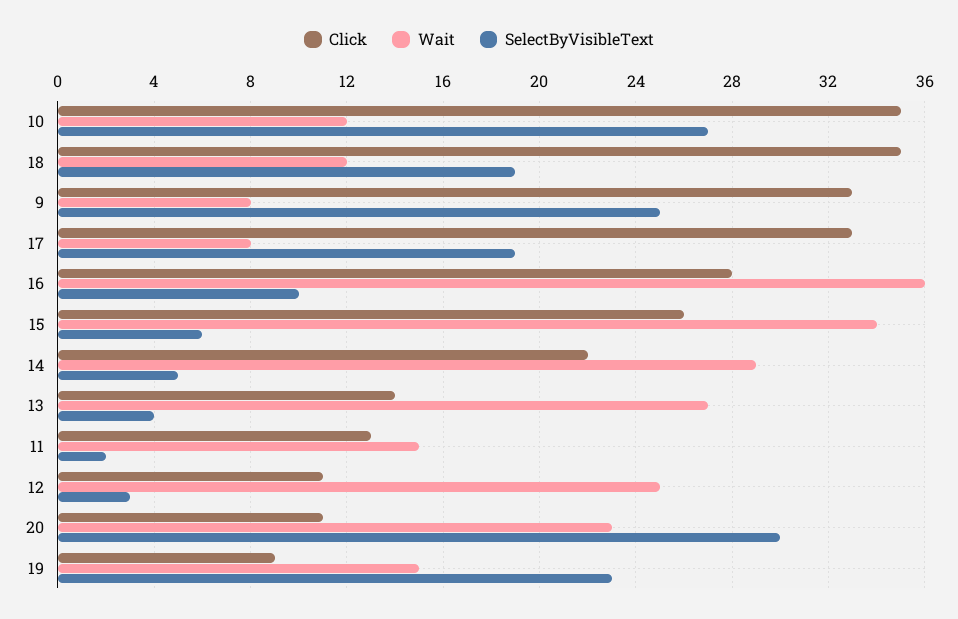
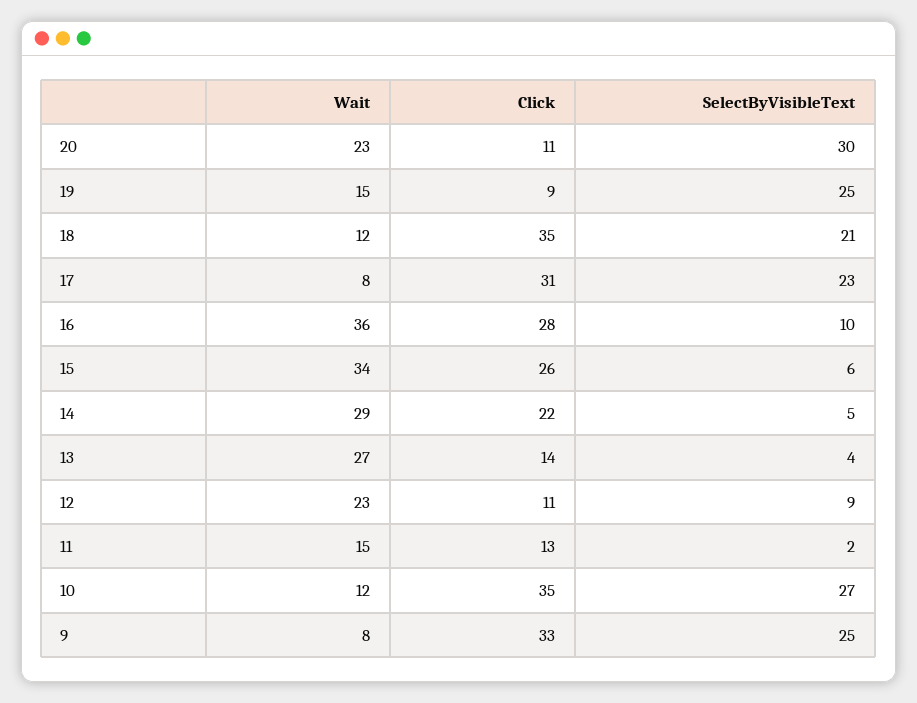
SelectByVisibleText, 18: 19 -> 21
Click, 17: 33 -> 31
SelectByVisibleText, 17: 19 -> 23
Wait, 12: 25 -> 23
SelectByVisibleText, 12: 3 -> 9
SelectByVisibleText, 19: 23 -> 25

